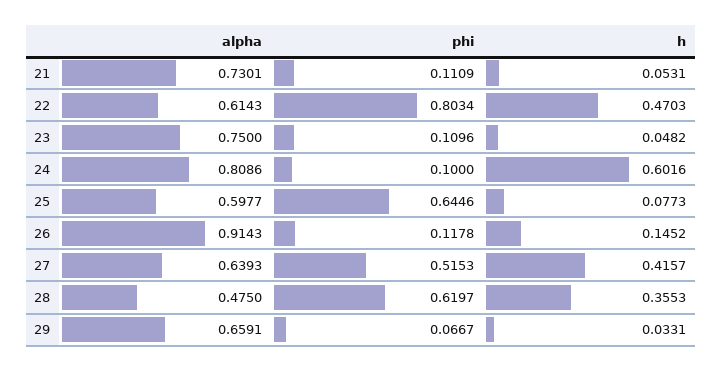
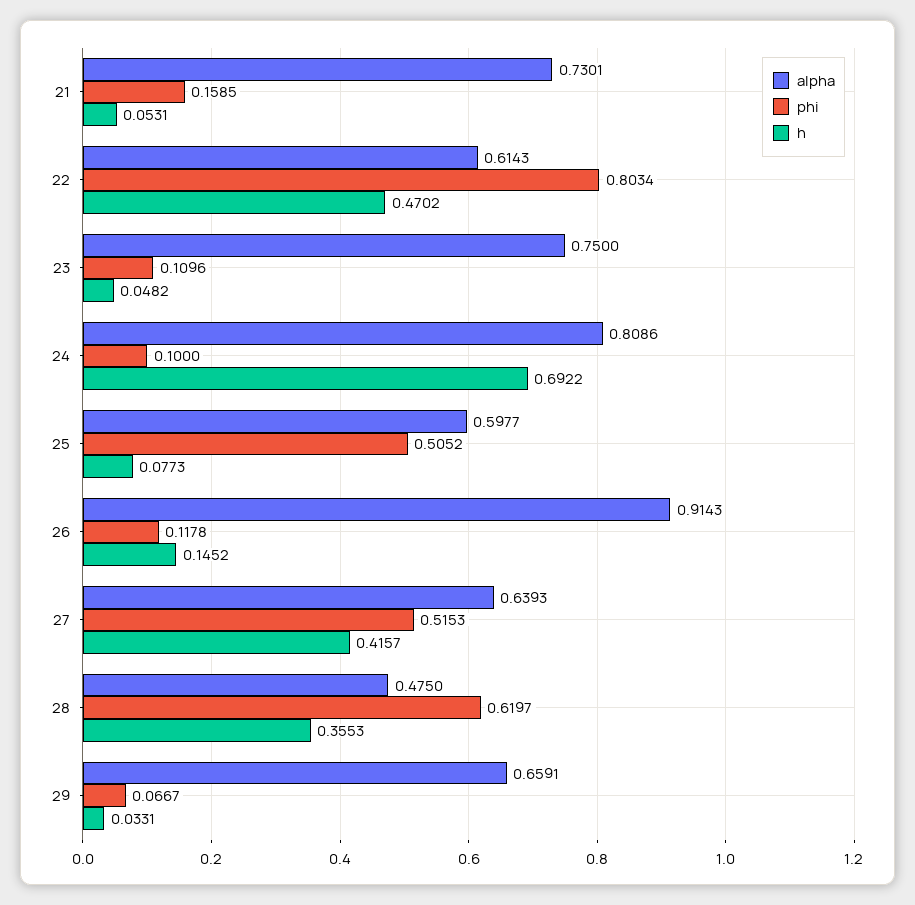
phi, 21: 0.1109 -> 0.1585
h, 22: 0.4703 -> 0.4702
h, 24: 0.6016 -> 0.6922
phi, 25: 0.6446 -> 0.5052

